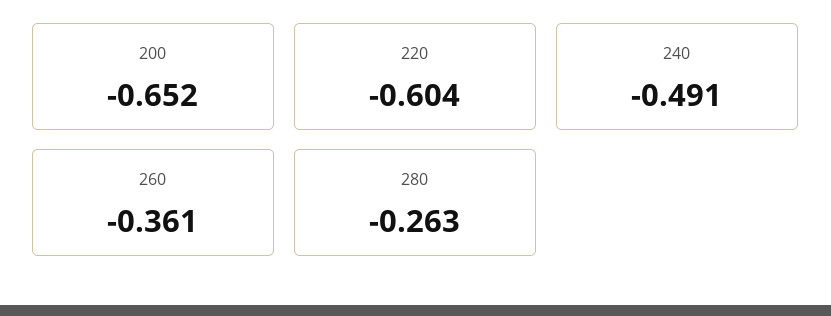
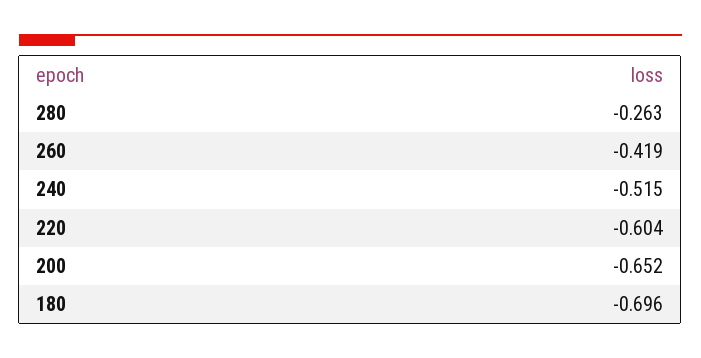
240: -0.491 -> -0.515
260: -0.361 -> -0.419
180: none -> -0.696

